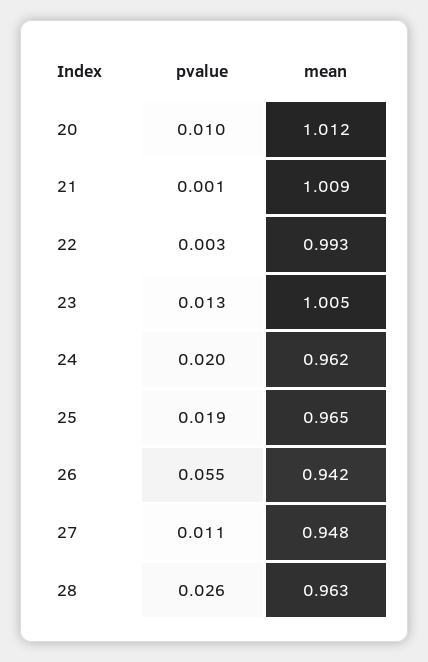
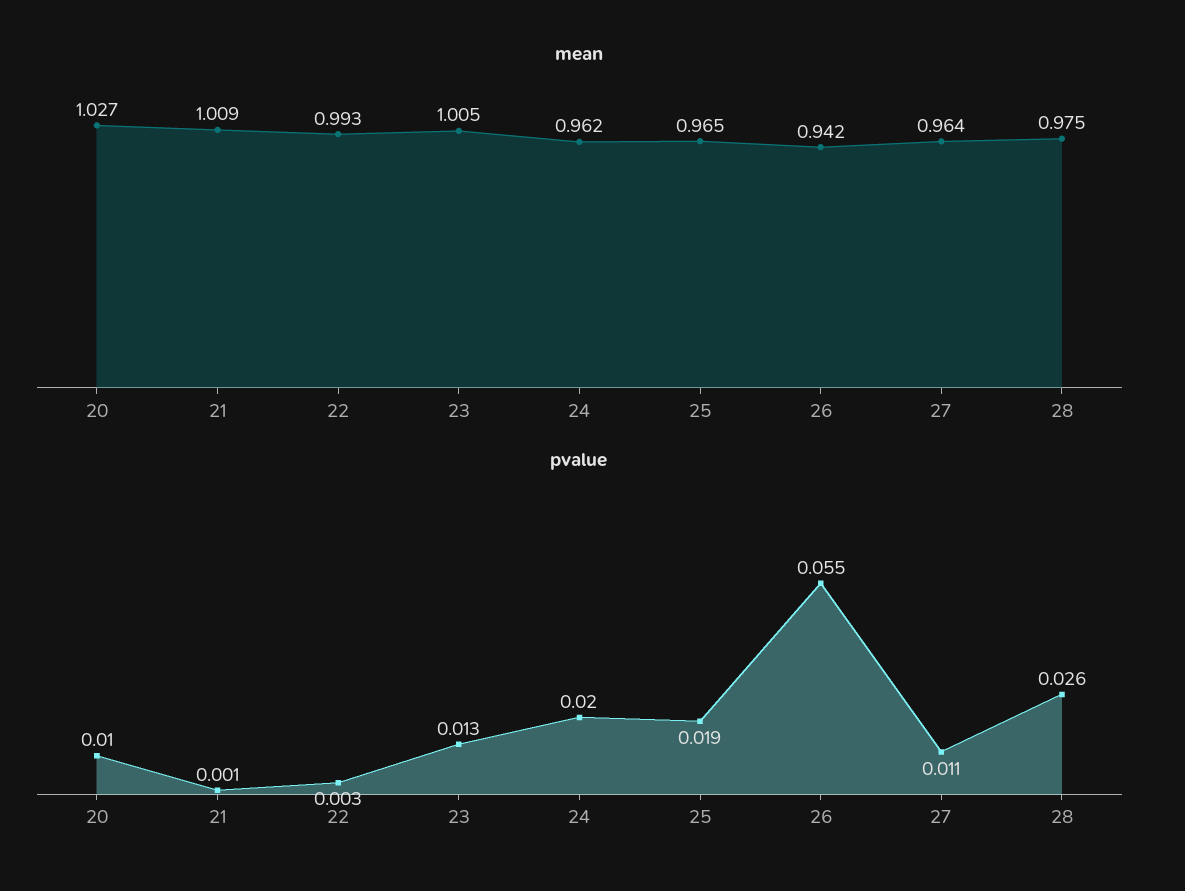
mean, 20: 1.012 -> 1.027
mean, 27: 0.948 -> 0.964
mean, 28: 0.963 -> 0.975

